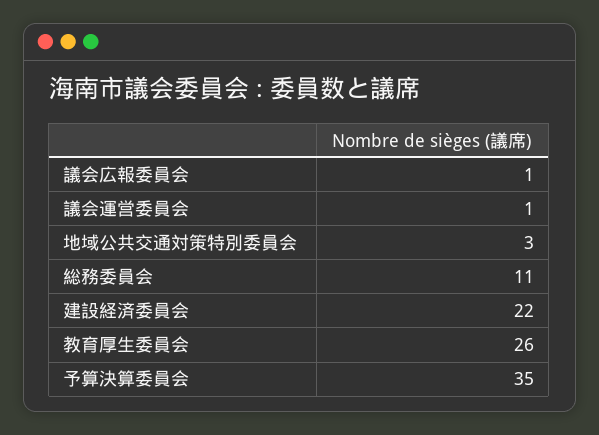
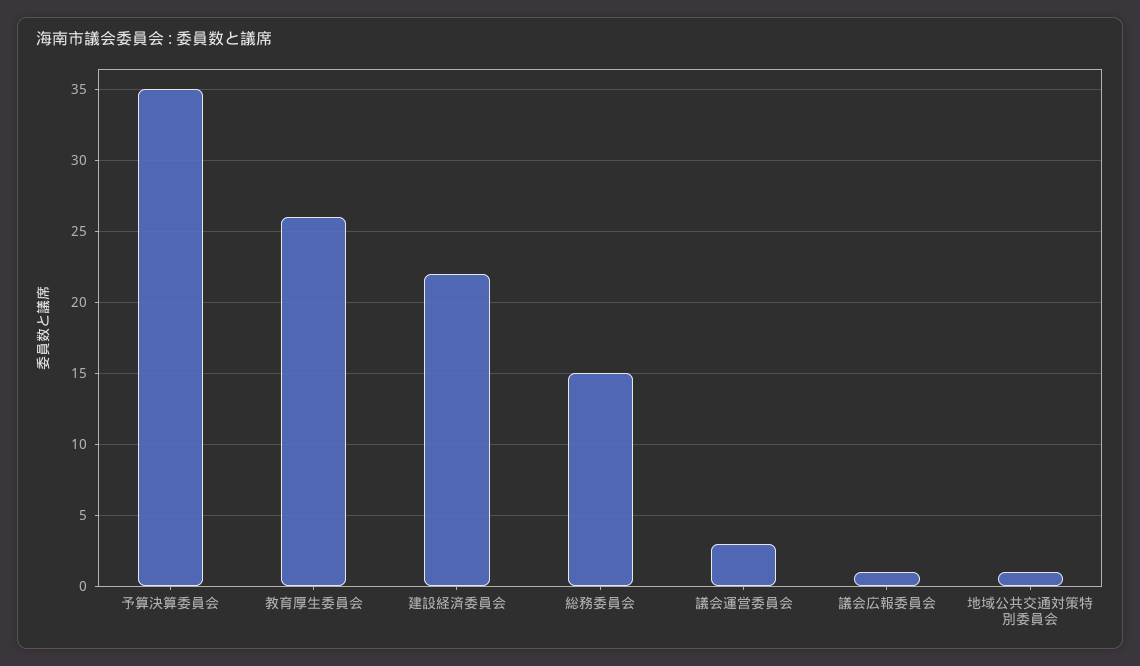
議会運営委員会: 1 -> 3
地域公共交通対策特別委員会: 3 -> 1
総務委員会: 11 -> 15

